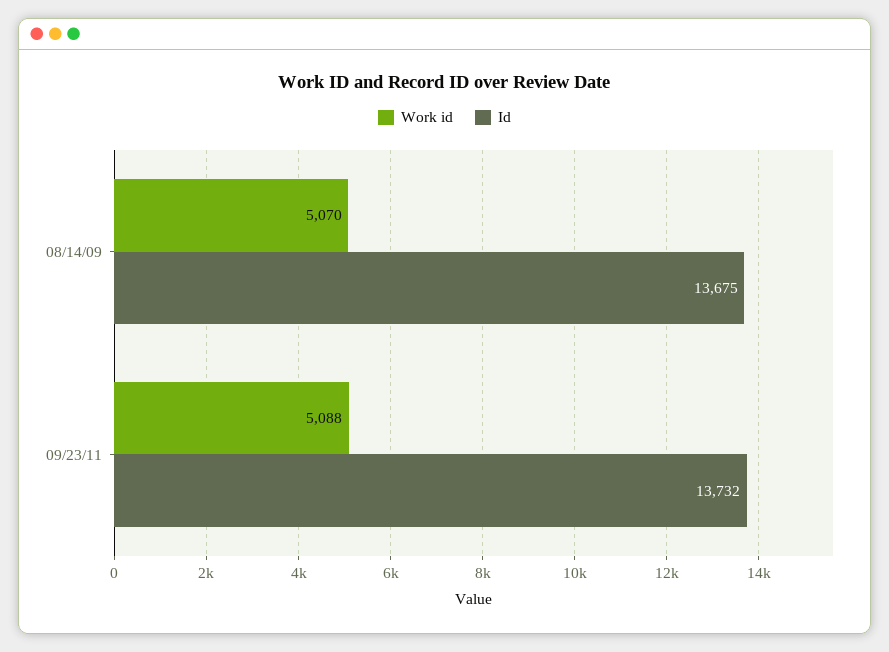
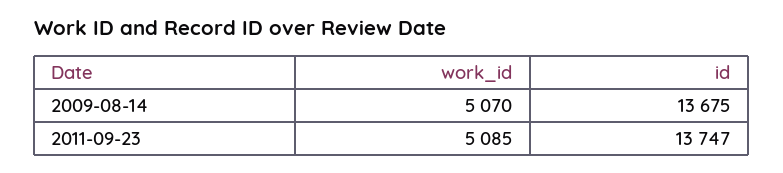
Work id, 09/23/11: 5088 -> 5085
Id, 09/23/11: 13732 -> 13747

